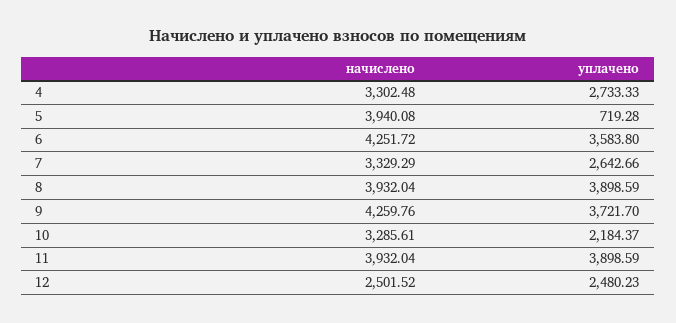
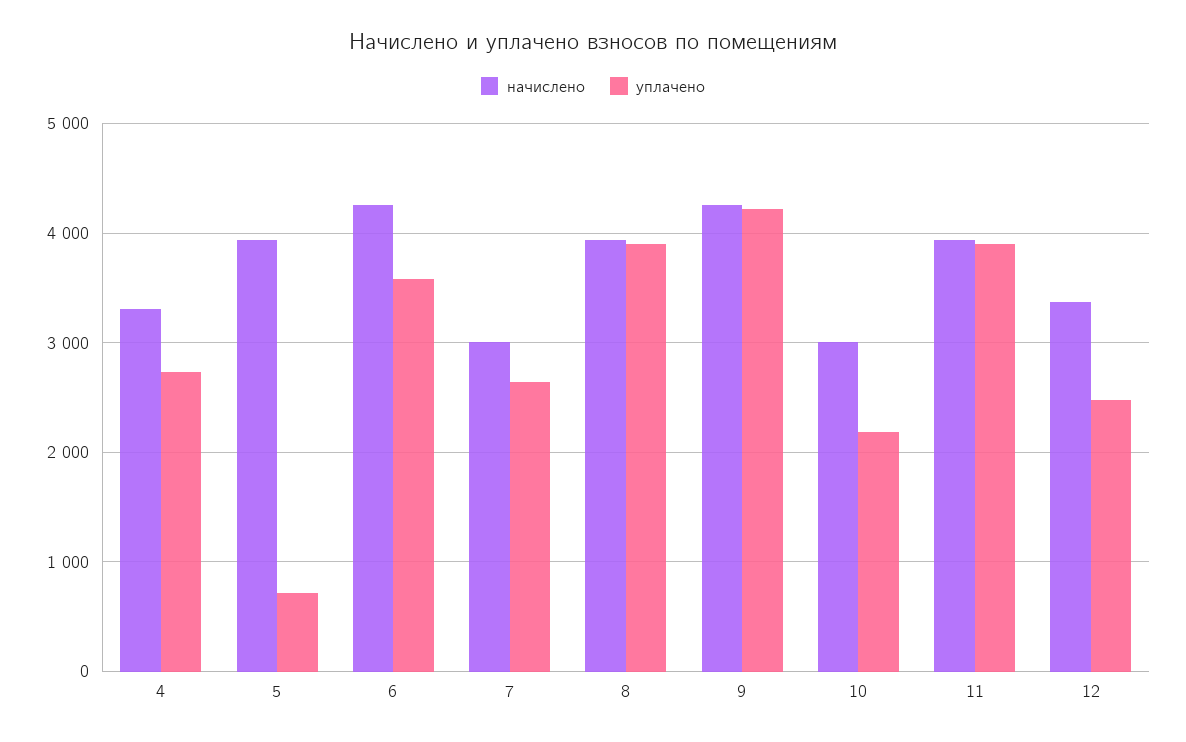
начислено, 7: 3329.29 -> 3000
уплачено, 9: 3721.7 -> 4200
начислено, 10: 3285.61 -> 3000
начислено, 12: 2501.52 -> 3400

